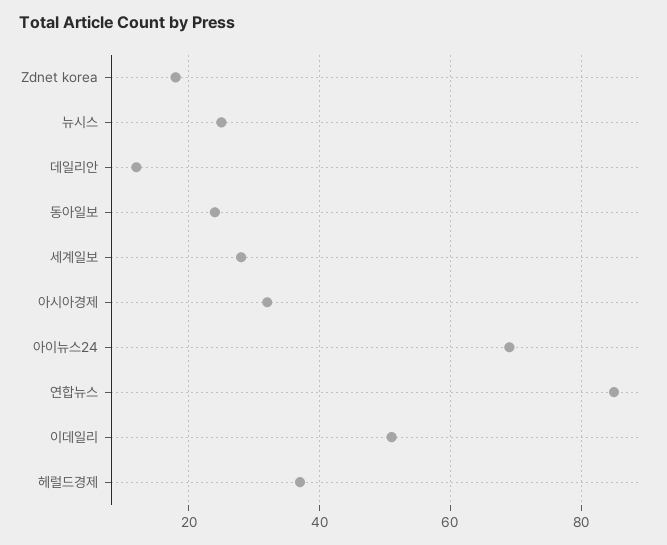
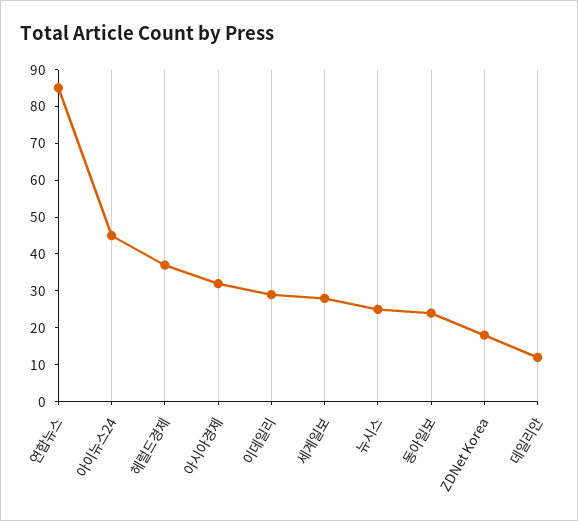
아이뉴스24: 70 -> 45
이데일리: 50 -> 30

